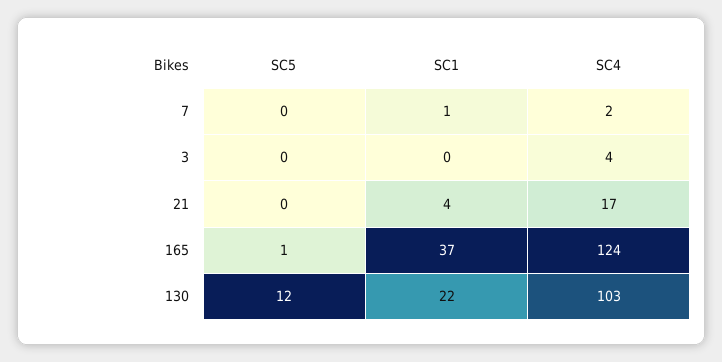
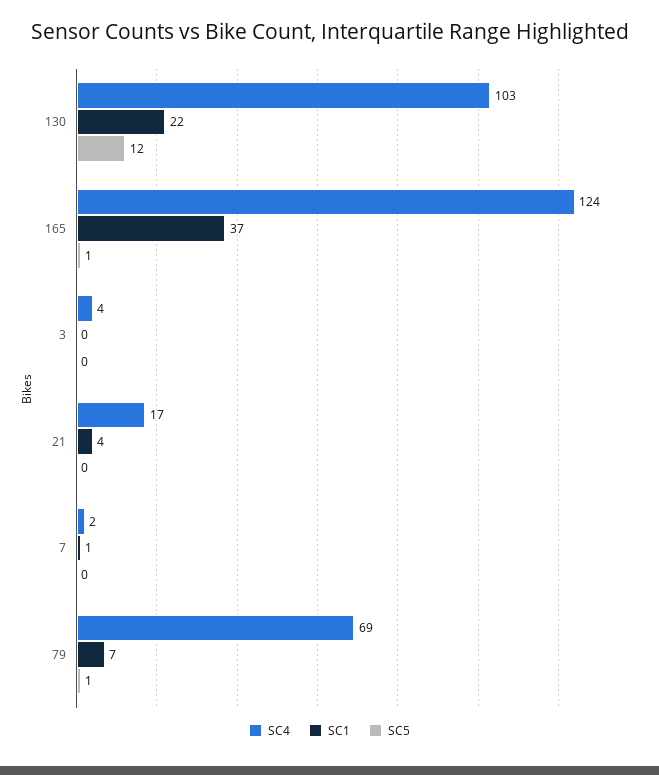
SC4, 79: none -> 69
SC1, 79: none -> 7
SC5, 79: none -> 1

